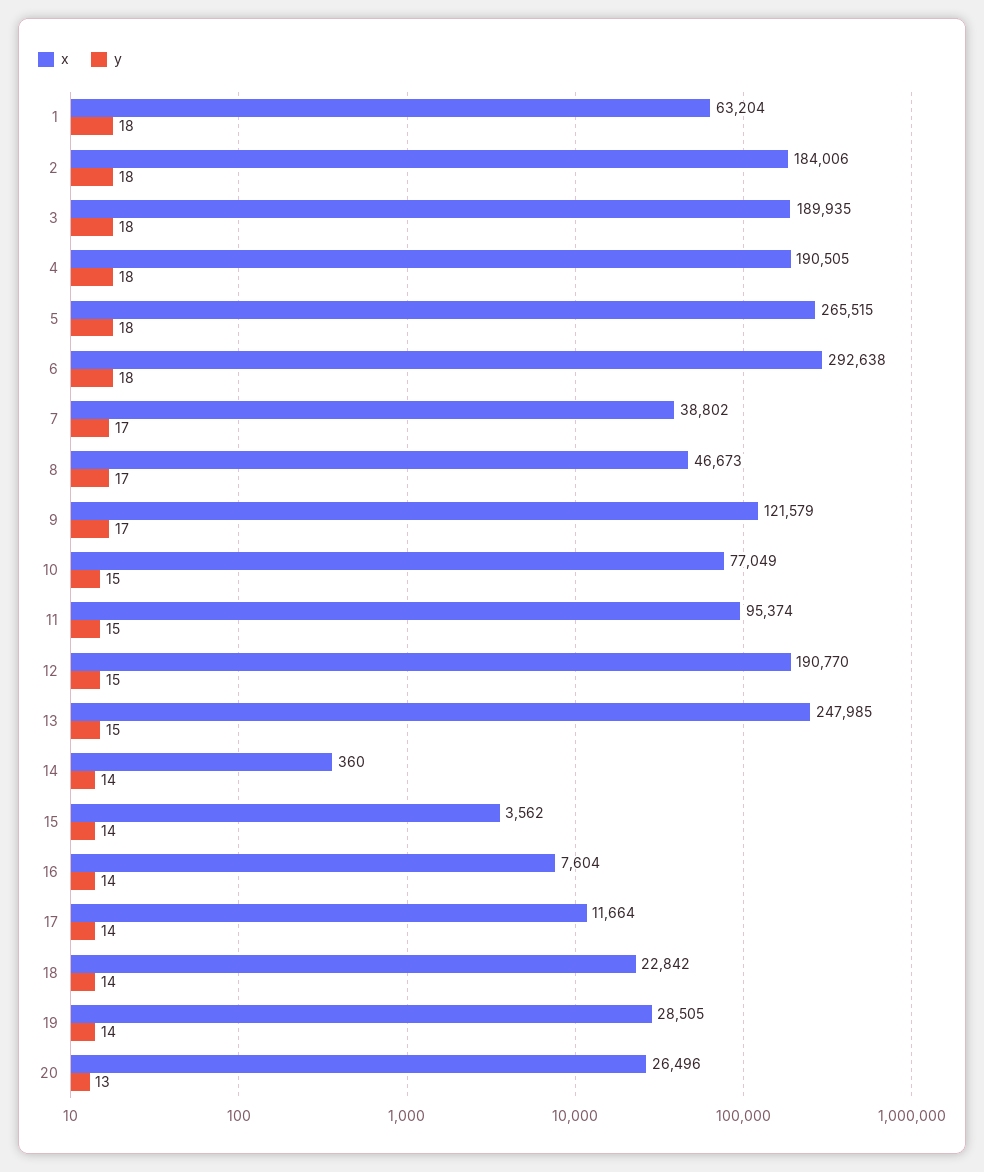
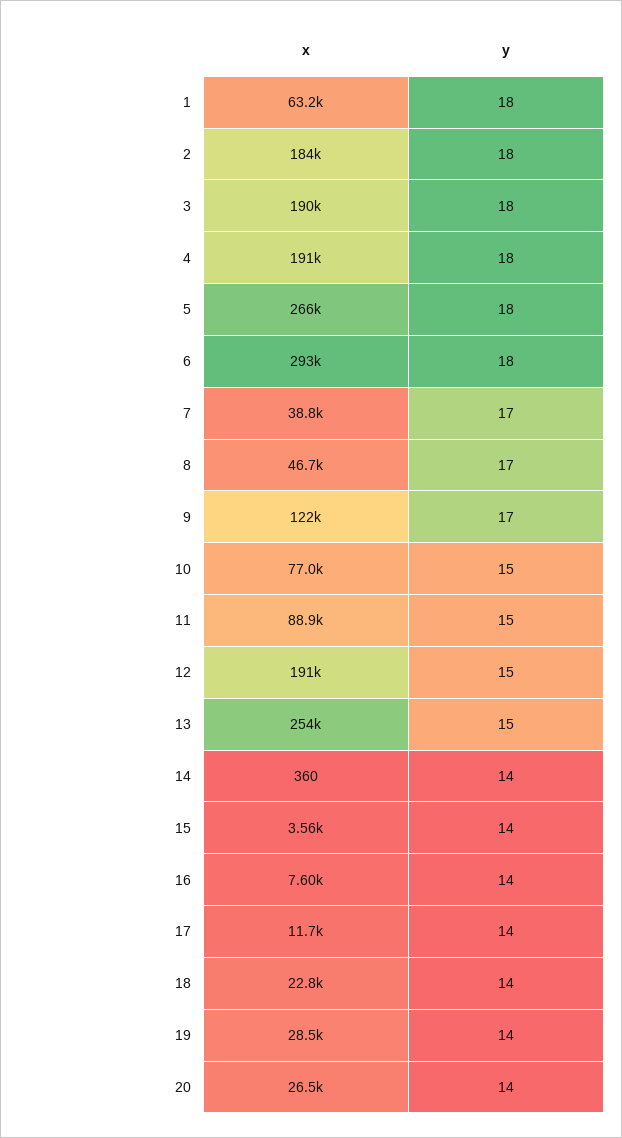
x, 11: 95374 -> 88900
x, 13: 247985 -> 254000
y, 20: 13 -> 14

